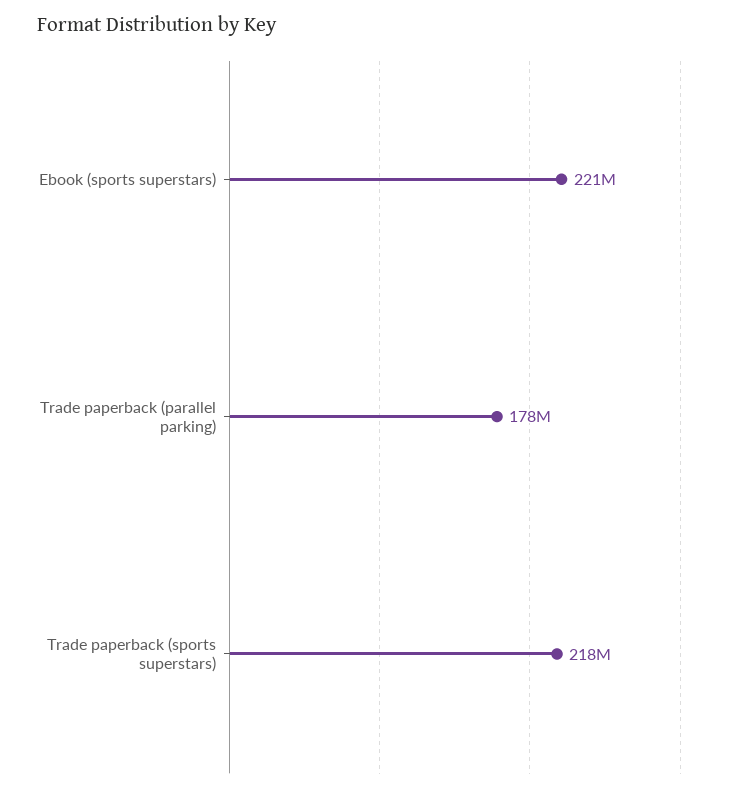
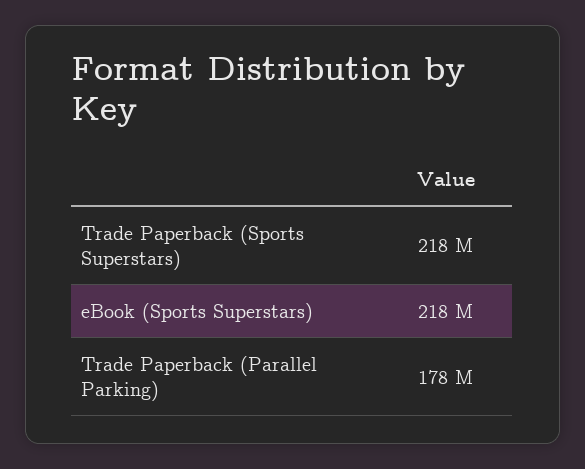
Ebook (sports superstars): 221000000 -> 218000000

